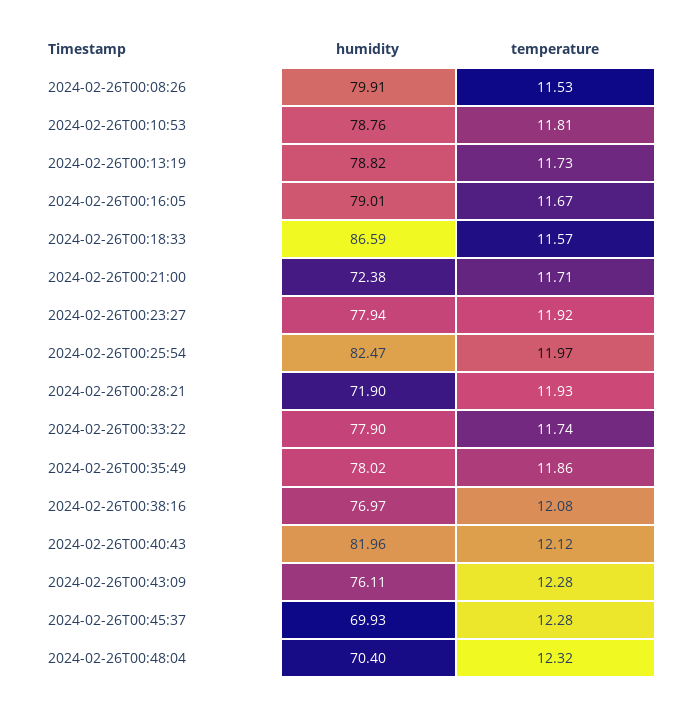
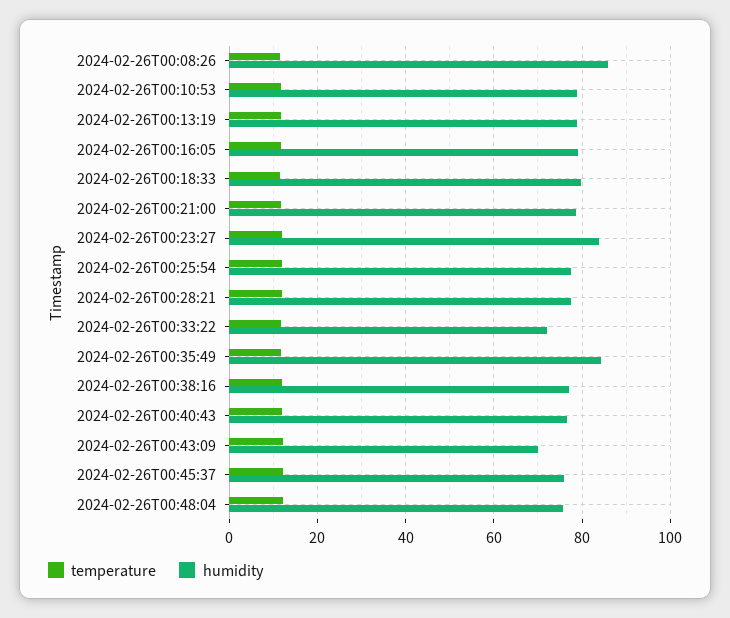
humidity, 2024-02-26T00:08:26: 79.91 -> 86
humidity, 2024-02-26T00:18:33: 86.59 -> 80
humidity, 2024-02-26T00:21:00: 72.38 -> 78
humidity, 2024-02-26T00:23:27: 77.94 -> 84
humidity, 2024-02-26T00:25:54: 82.47 -> 78
humidity, 2024-02-26T00:28:21: 71.9 -> 78
humidity, 2024-02-26T00:33:22: 77.9 -> 72
humidity, 2024-02-26T00:35:49: 78.02 -> 84
humidity, 2024-02-26T00:40:43: 81.96 -> 76
humidity, 2024-02-26T00:43:09: 76.11 -> 70
humidity, 2024-02-26T00:45:37: 69.93 -> 76
humidity, 2024-02-26T00:48:04: 70.4 -> 76

